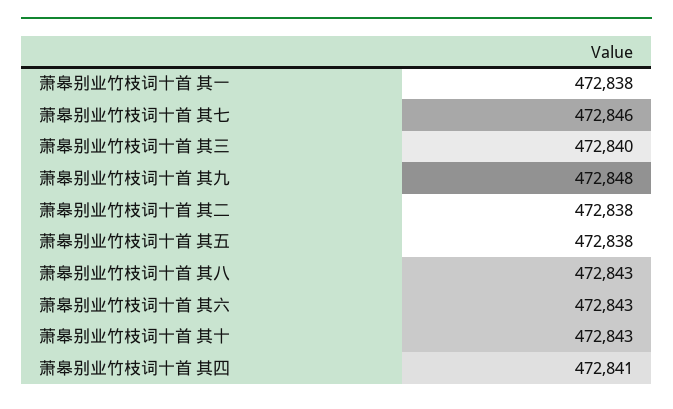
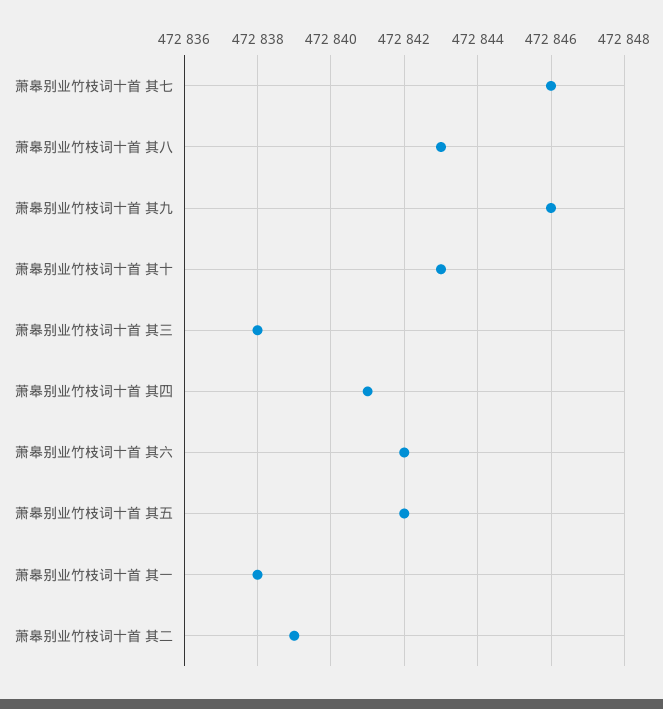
萧皋别业竹枝词十首 其三: 472840 -> 472838
萧皋别业竹枝词十首 其九: 472848 -> 472846
萧皋别业竹枝词十首 其二: 472838 -> 472839
萧皋别业竹枝词十首 其五: 472838 -> 472842
萧皋别业竹枝词十首 其六: 472843 -> 472842

